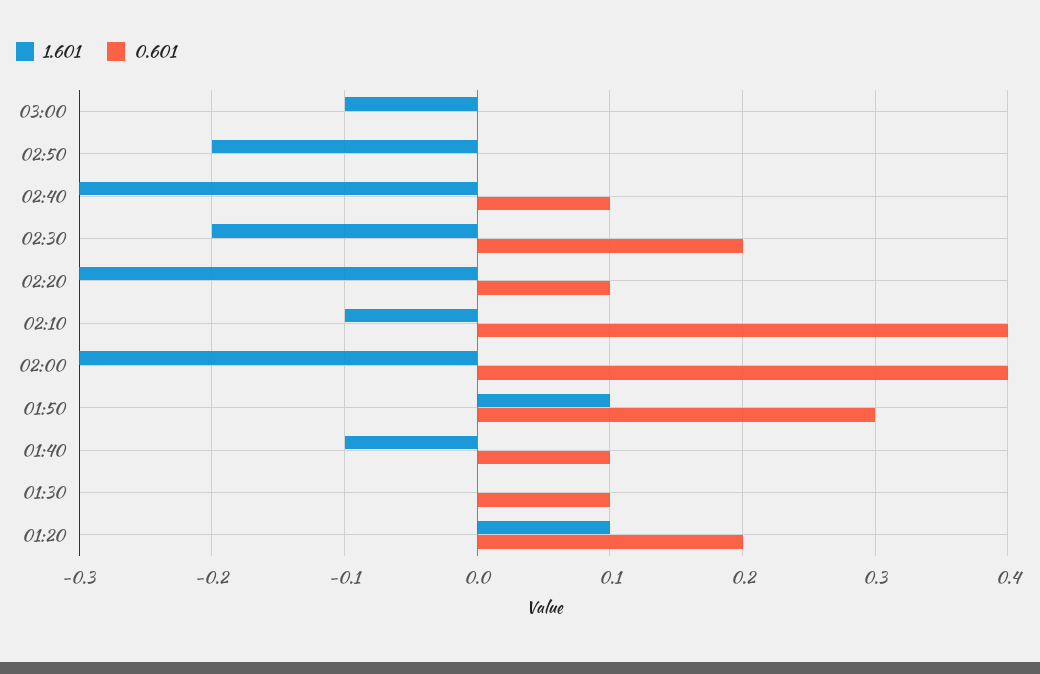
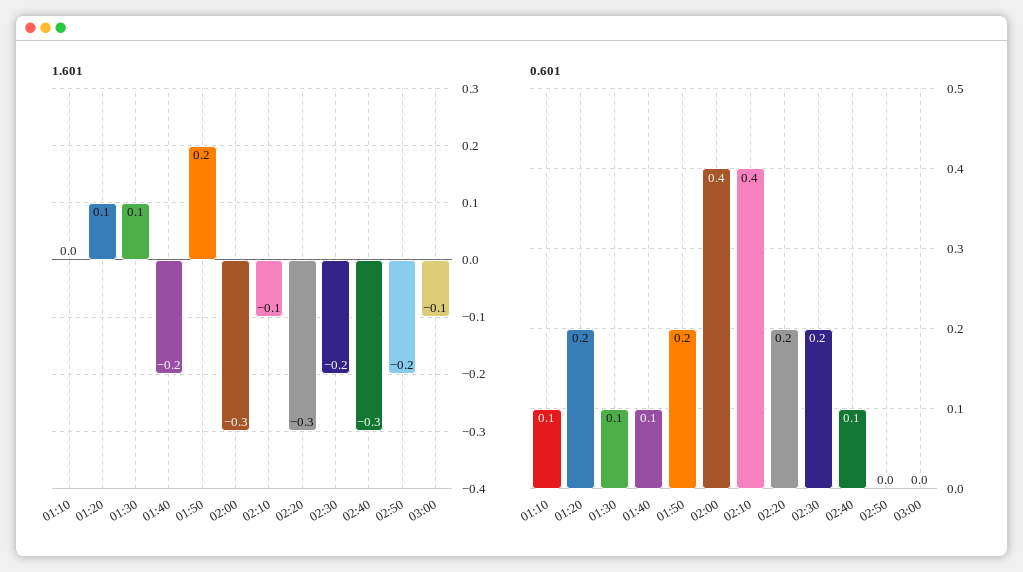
0.601, 02:20: 0.1 -> 0.2
1.601, 01:50: 0.1 -> 0.2
0.601, 01:50: 0.3 -> 0.2
1.601, 01:40: -0.1 -> -0.2
1.601, 01:30: 0 -> 0.1
1.601, 01:10: none -> 0
0.601, 01:10: none -> 0.1

